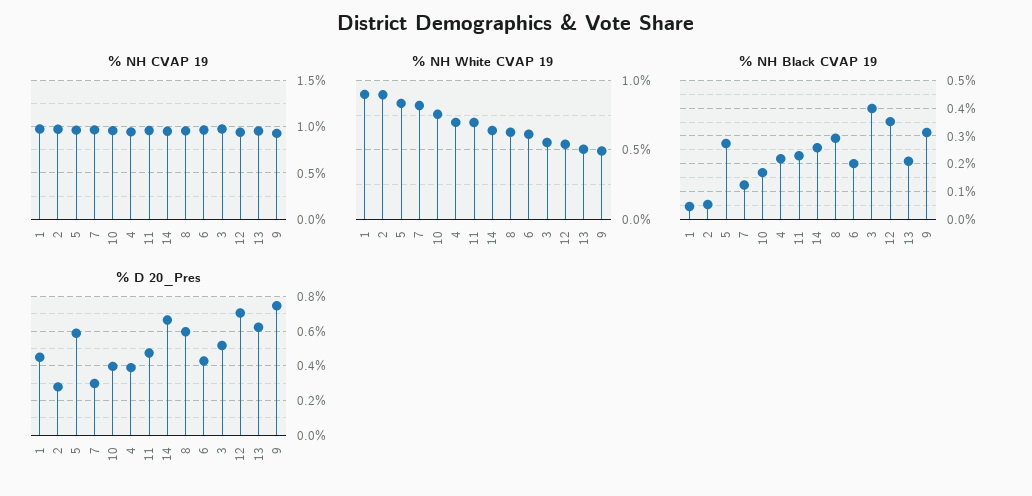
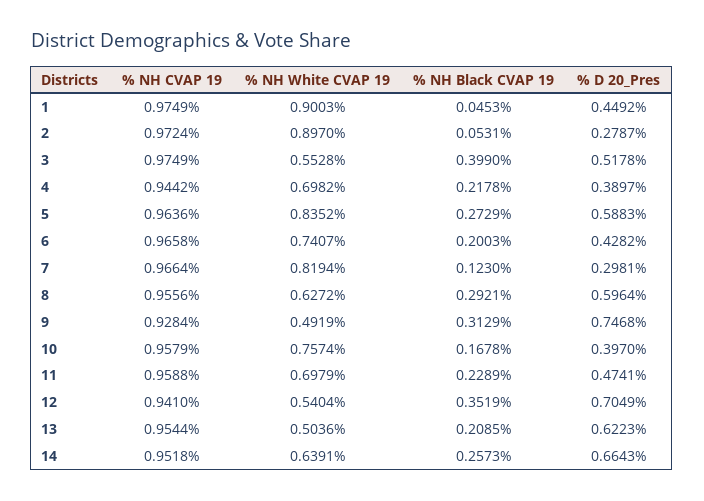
% NH White CVAP 19, 6: 0.6 -> 0.7407

